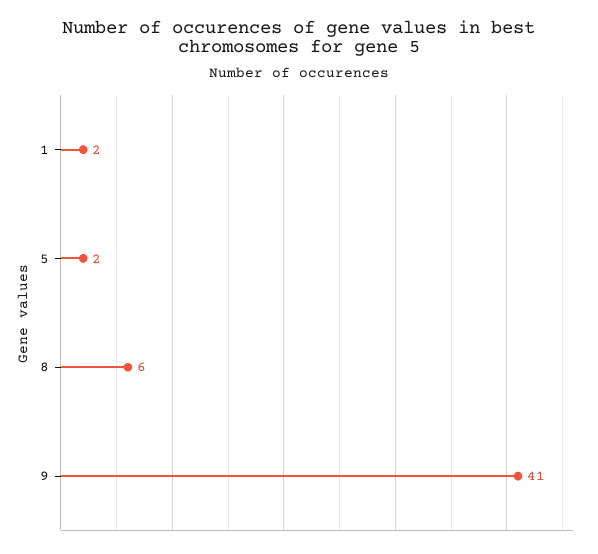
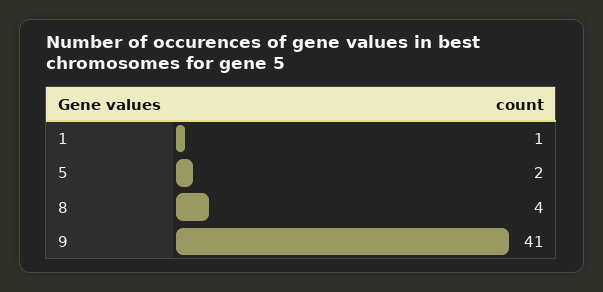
1: 2 -> 1
8: 6 -> 4

